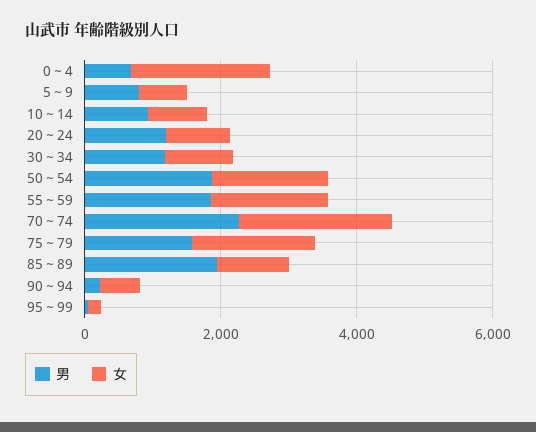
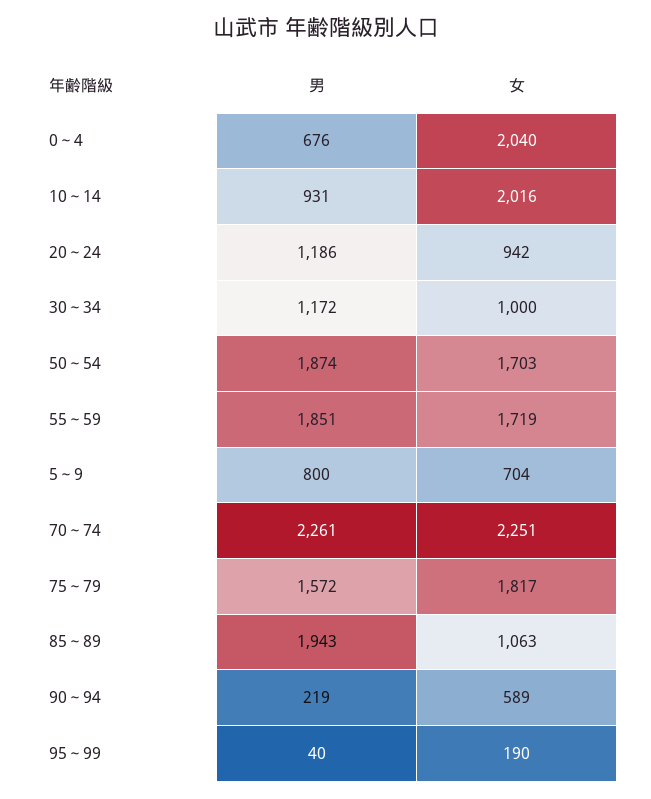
女, 10～14: 1000 -> 2016

